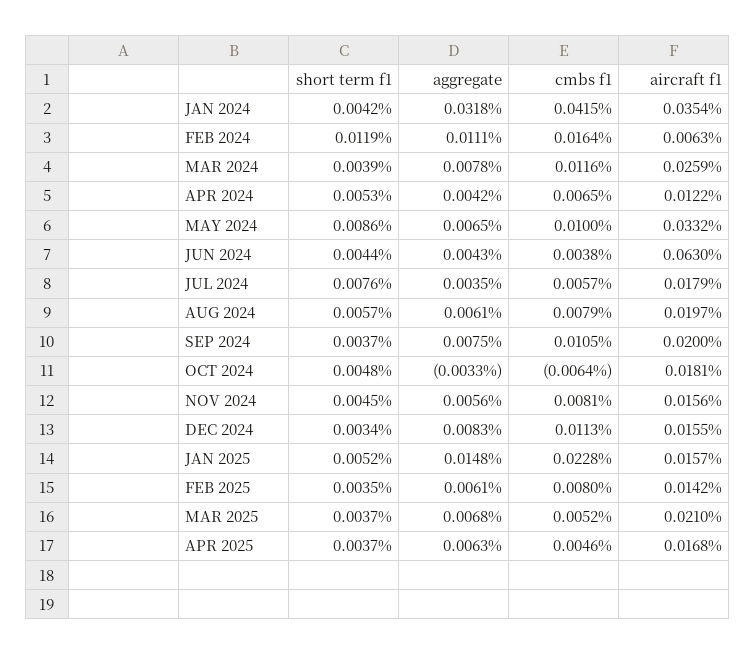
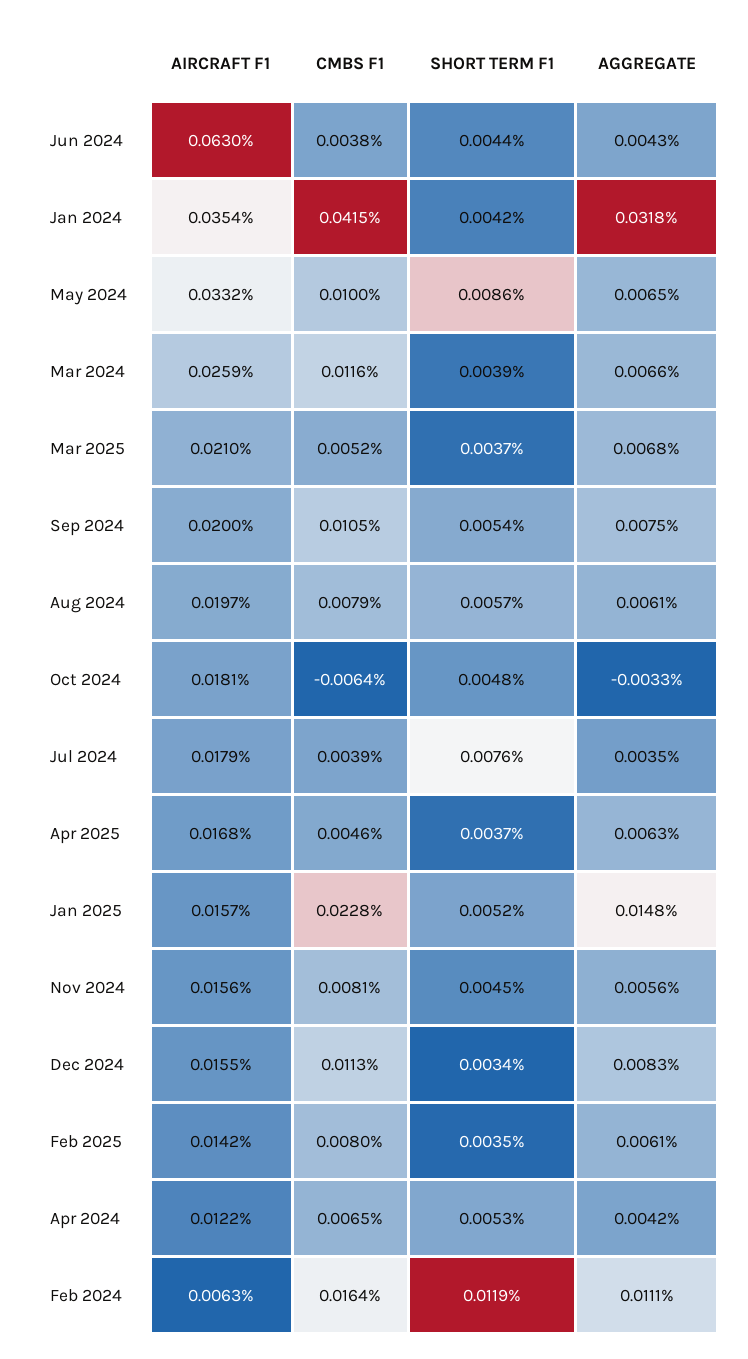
aggregate, MAR 2024: 0.0078 -> 0.0066
cmbs f1, JUL 2024: 0.0057 -> 0.0039
short term f1, SEP 2024: 0.0037 -> 0.0054

